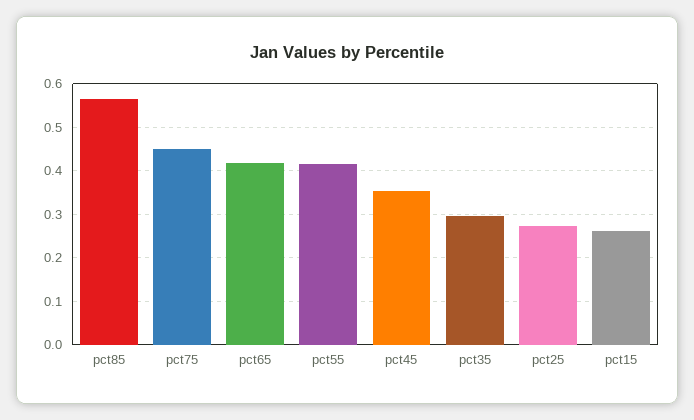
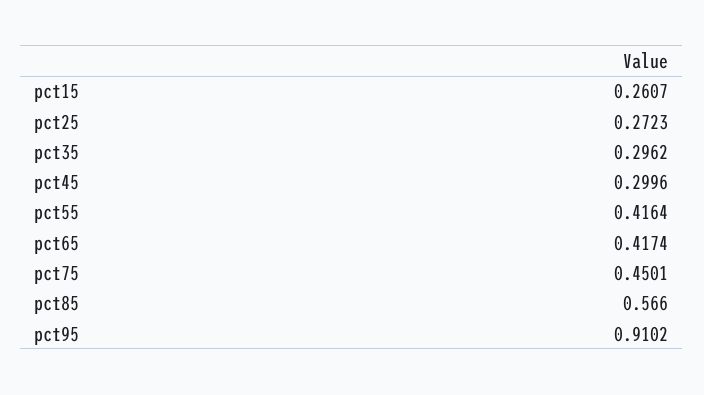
pct45: 0.36 -> 0.2996
pct95: none -> 0.9102

